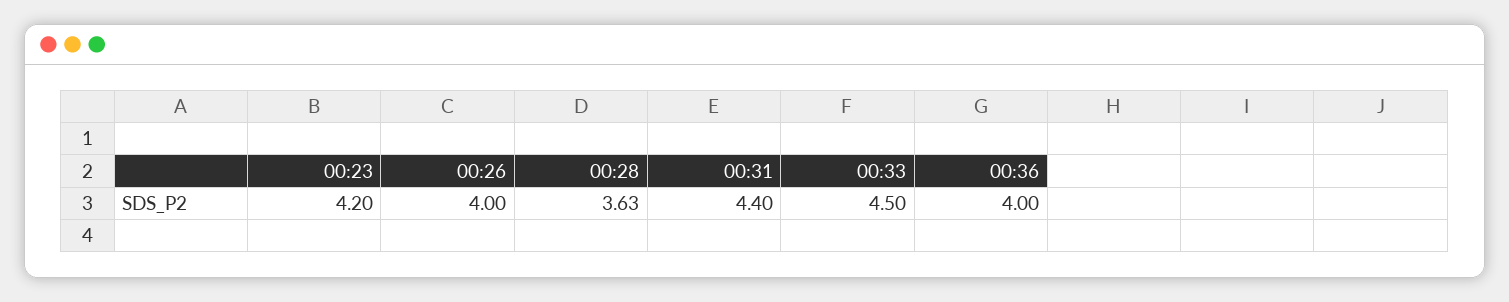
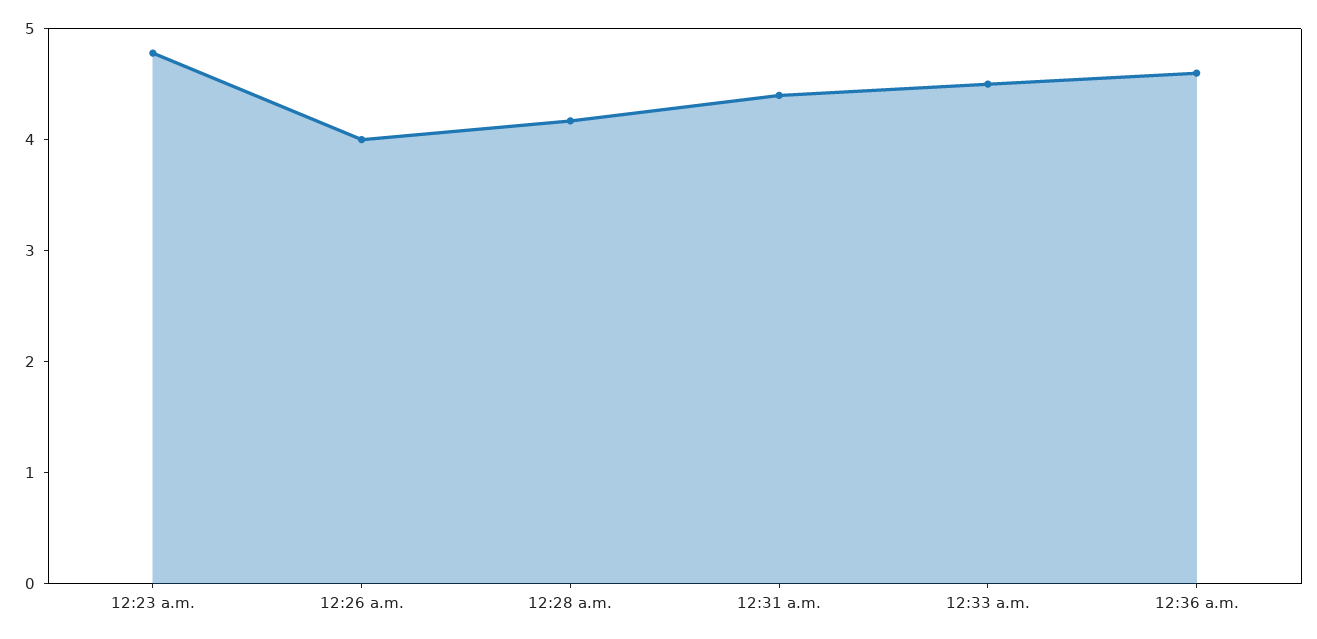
00:23: 4.2 -> 4.8
00:28: 3.63 -> 4.2
00:36: 4 -> 4.6

